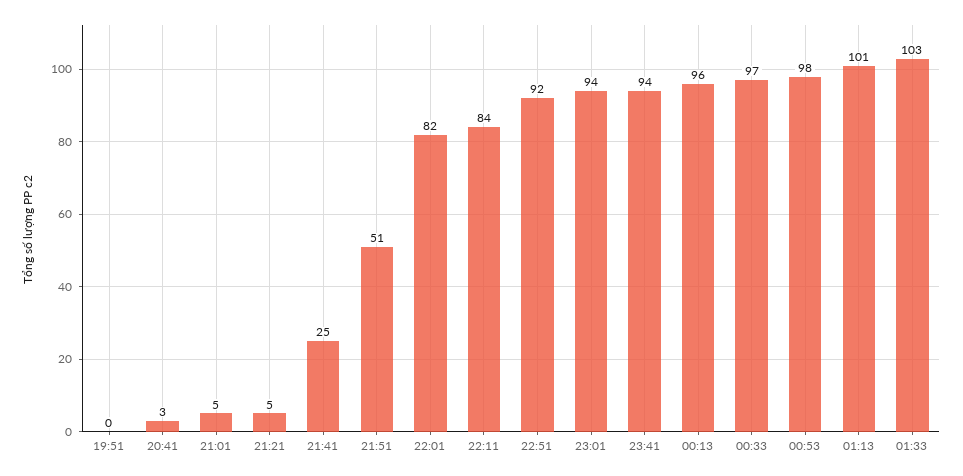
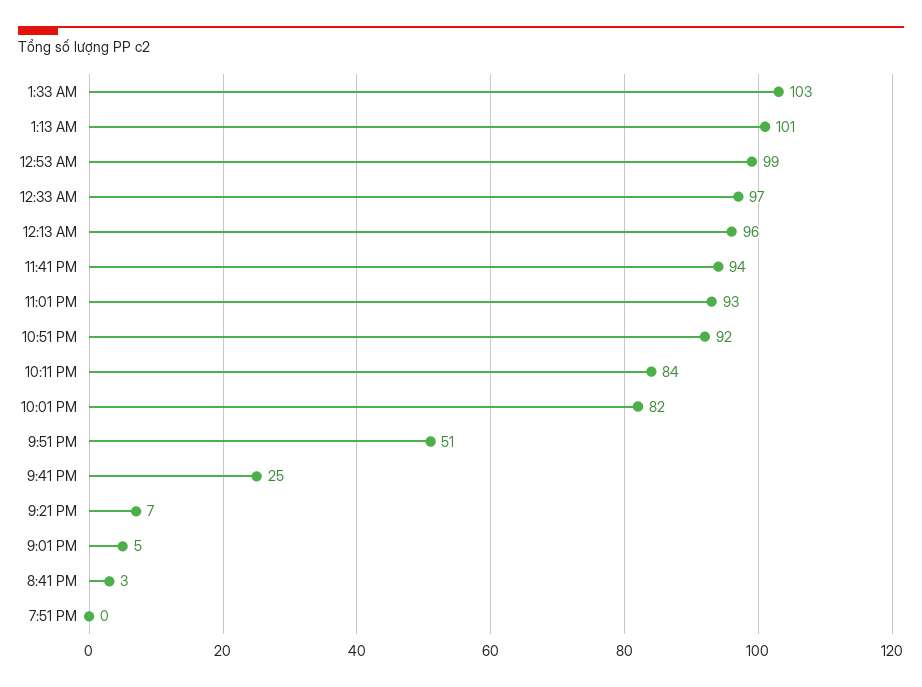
21:21: 5 -> 7
23:01: 94 -> 93
00:53: 98 -> 99

